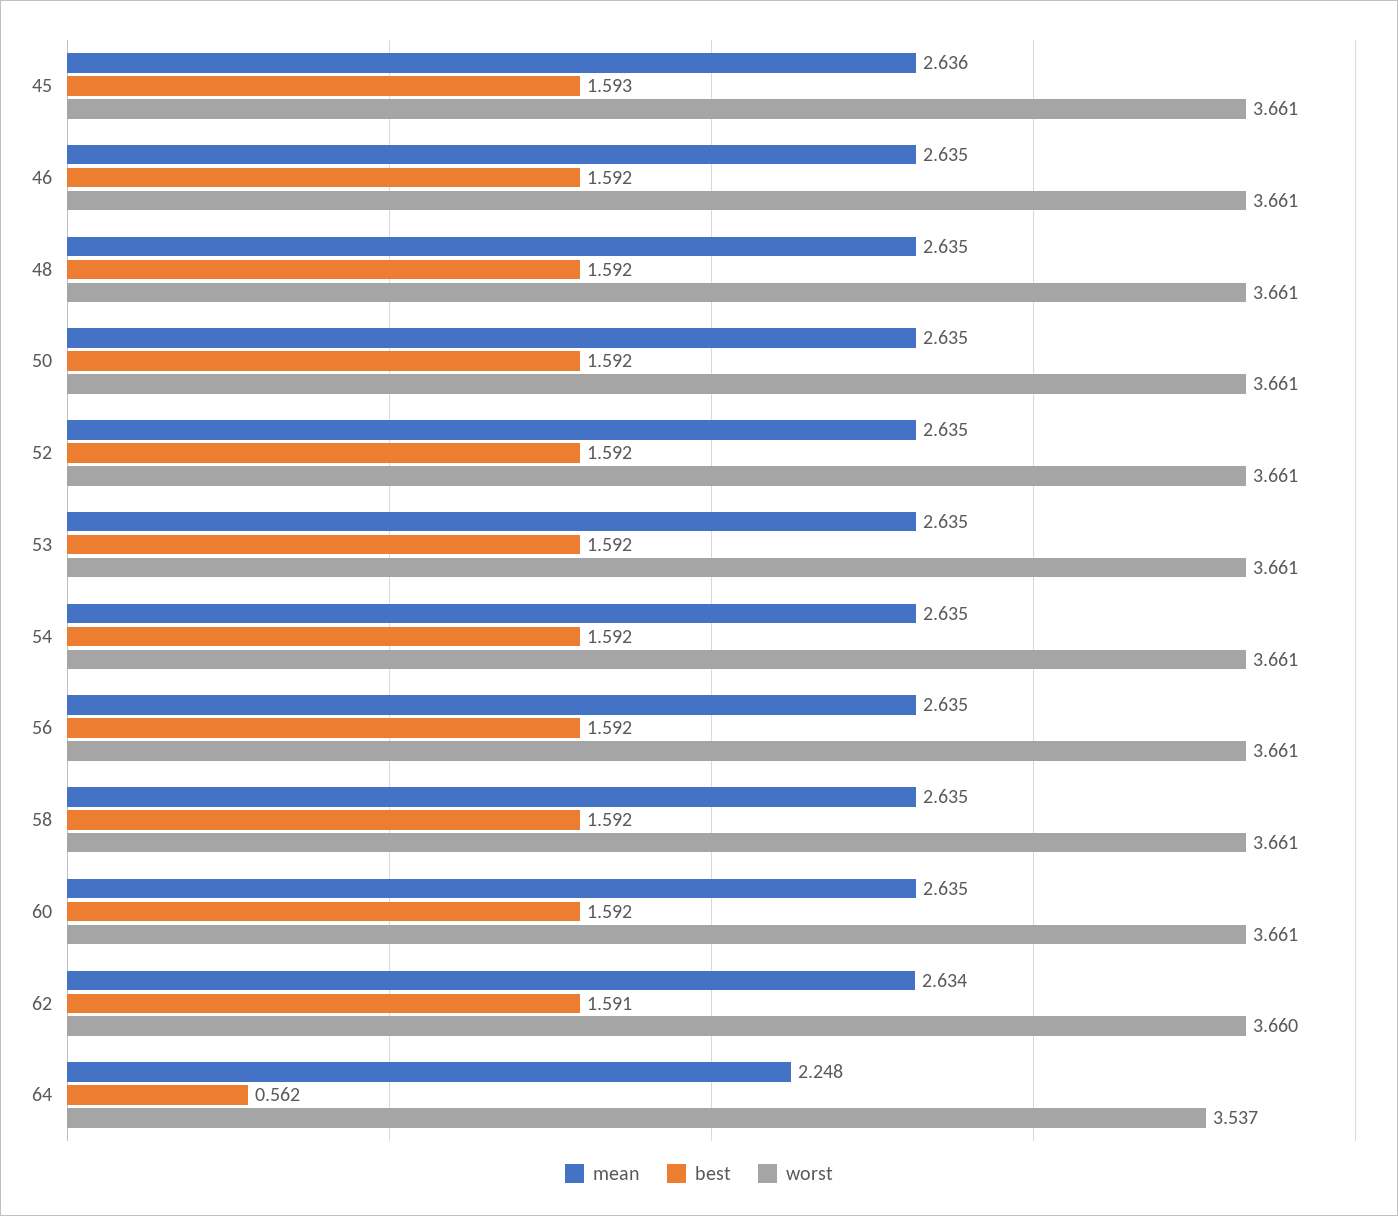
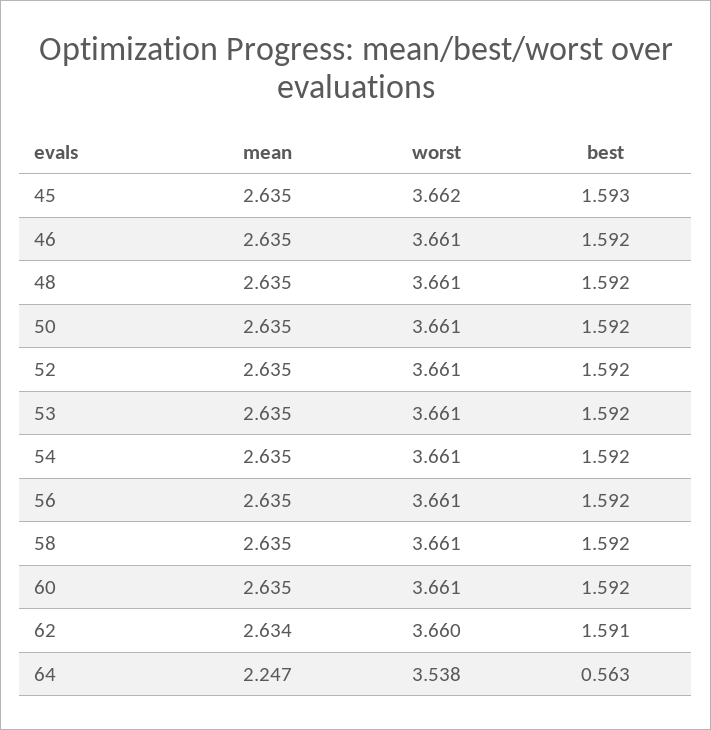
mean, 45: 2.636 -> 2.635
worst, 45: 3.661 -> 3.662
mean, 64: 2.248 -> 2.247
best, 64: 0.562 -> 0.563
worst, 64: 3.537 -> 3.538

